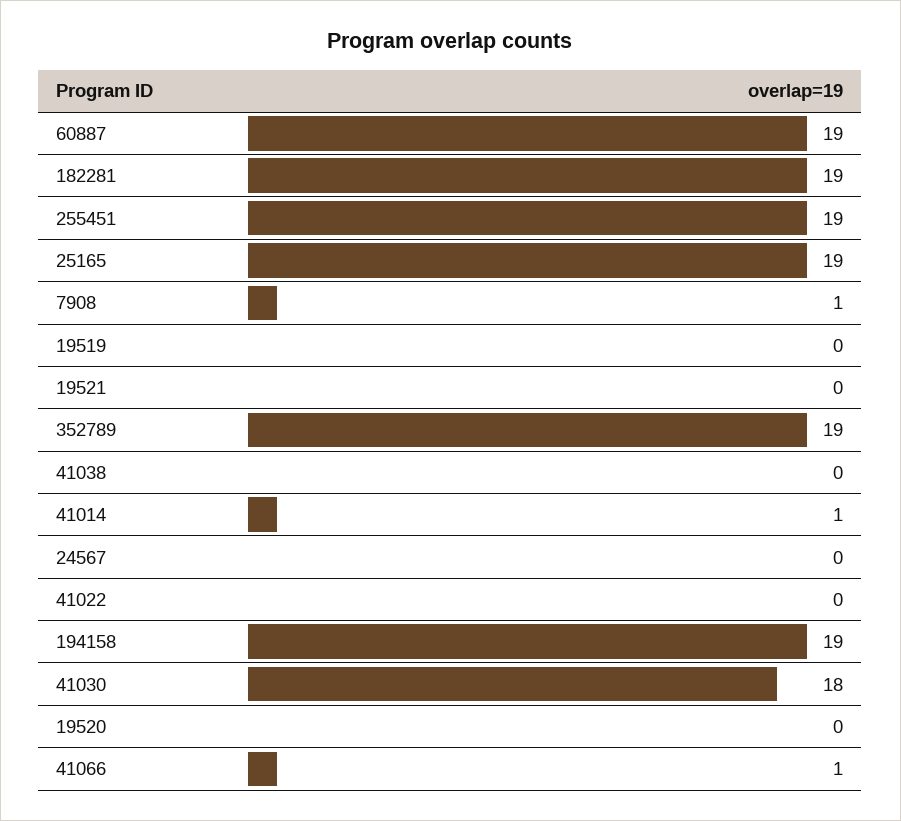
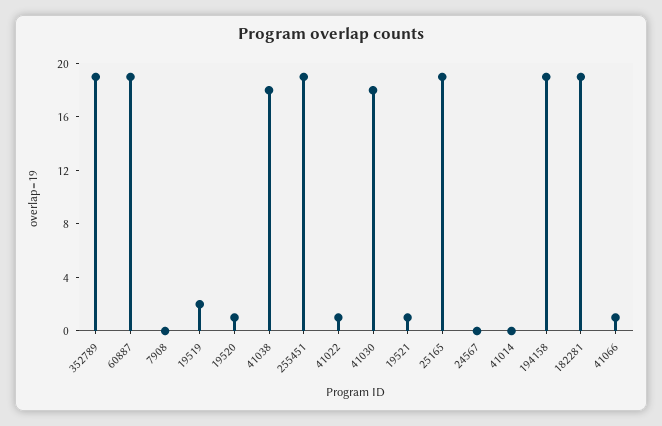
7908: 1 -> 0
19519: 0 -> 2
19521: 0 -> 1
41038: 0 -> 18
41014: 1 -> 0
41022: 0 -> 1
19520: 0 -> 1

